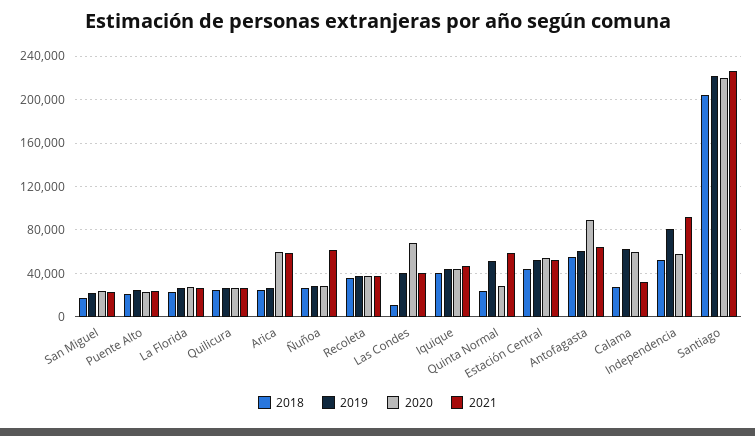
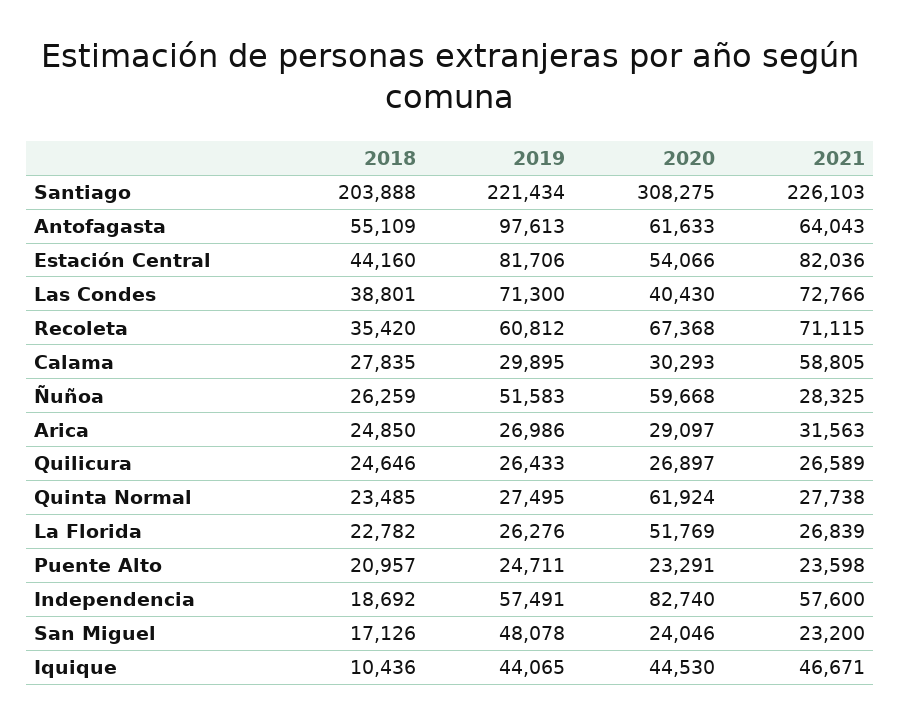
2019, San Miguel: 20000 -> 48078
2020, La Florida: 30000 -> 51769
2020, Arica: 60000 -> 29097
2021, Arica: 60000 -> 31563
2019, Ñuñoa: 30000 -> 51583
2020, Ñuñoa: 30000 -> 59668
2021, Ñuñoa: 60000 -> 28325
2019, Recoleta: 40000 -> 60812
2020, Recoleta: 40000 -> 67368
2021, Recoleta: 40000 -> 71115
2018, Las Condes: 10000 -> 38801
2019, Las Condes: 40000 -> 71300
2020, Las Condes: 70000 -> 40430
2021, Las Condes: 40000 -> 72766
2018, Iquique: 40000 -> 10436
2019, Quinta Normal: 50000 -> 27495
2020, Quinta Normal: 30000 -> 61924
2021, Quinta Normal: 60000 -> 27738
2019, Estación Central: 50000 -> 81706
2021, Estación Central: 50000 -> 82036
2019, Antofagasta: 60000 -> 97613
2020, Antofagasta: 90000 -> 61633
2019, Calama: 60000 -> 29895
2020, Calama: 60000 -> 30293
2021, Calama: 30000 -> 58805
2018, Independencia: 50000 -> 18692
2019, Independencia: 80000 -> 57491
2020, Independencia: 60000 -> 82740
2021, Independencia: 90000 -> 57600
2020, Santiago: 220000 -> 308275

